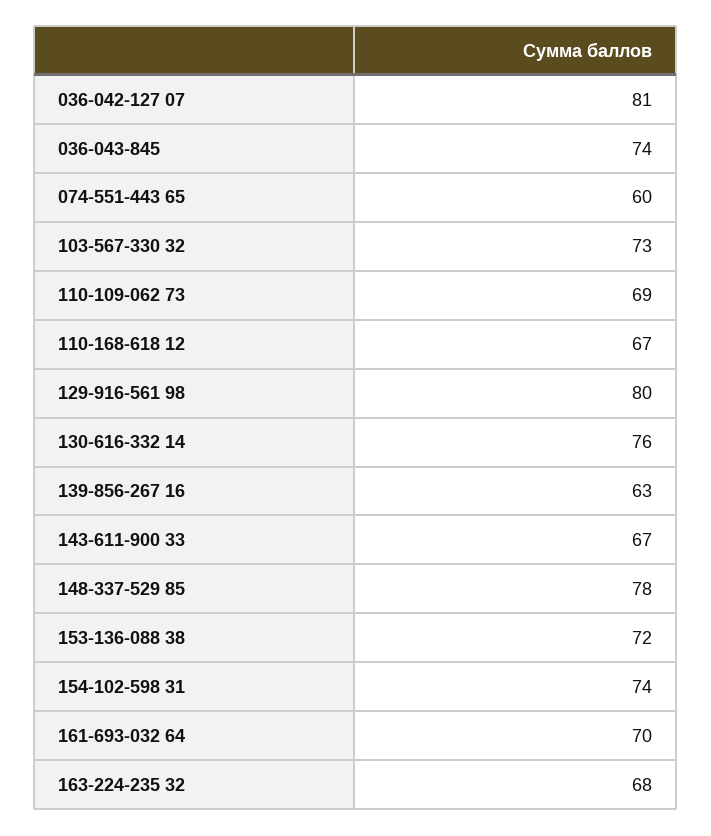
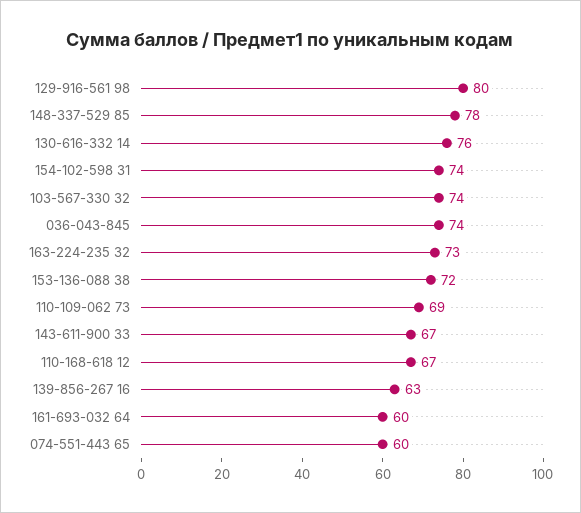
036-042-127 07: 81 -> none
103-567-330 32: 73 -> 74
161-693-032 64: 70 -> 60
163-224-235 32: 68 -> 73

